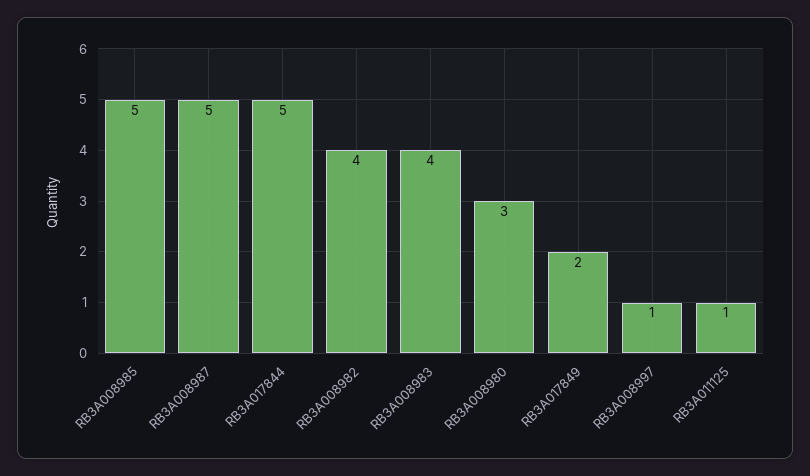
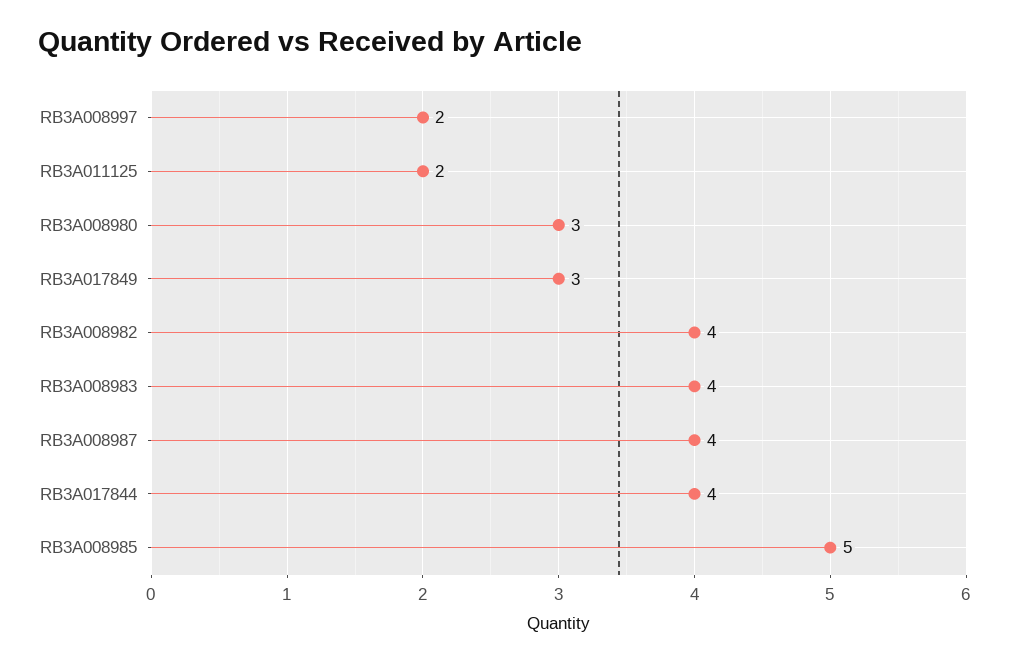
RB3A008987: 5 -> 4
RB3A017844: 5 -> 4
RB3A017849: 2 -> 3
RB3A008997: 1 -> 2
RB3A011125: 1 -> 2

